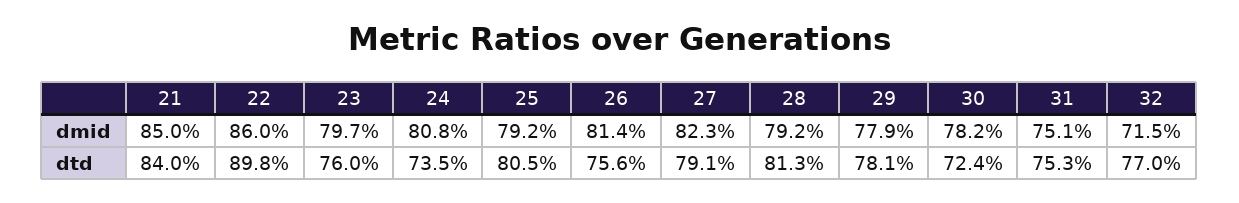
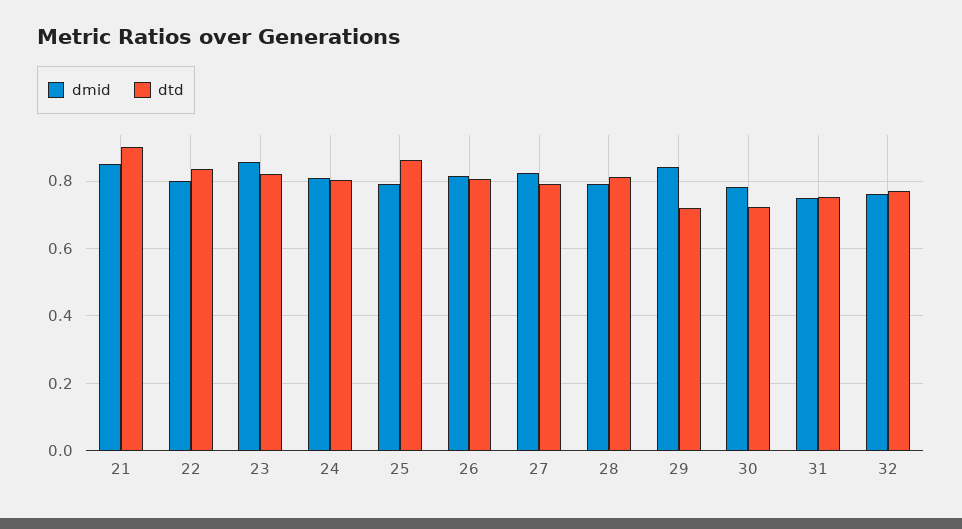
dmid, 22: 0.86 -> 0.8
dmid, 23: 0.797 -> 0.86
dmid, 29: 0.779 -> 0.84
dmid, 32: 0.715 -> 0.76
dtd, 21: 0.84 -> 0.9
dtd, 22: 0.898 -> 0.84
dtd, 23: 0.76 -> 0.82
dtd, 24: 0.735 -> 0.8
dtd, 25: 0.805 -> 0.86
dtd, 26: 0.756 -> 0.8
dtd, 29: 0.781 -> 0.72

